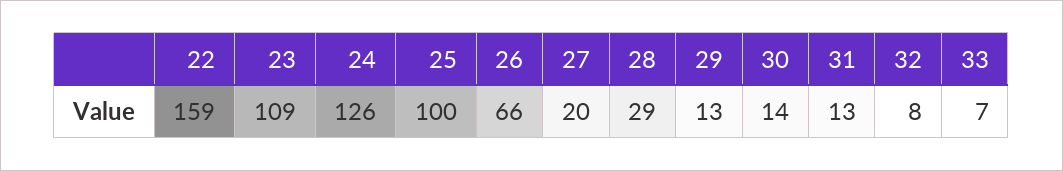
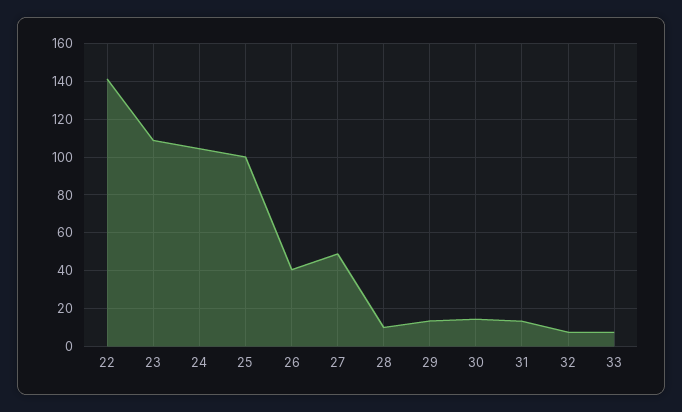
22: 159 -> 140
24: 126 -> 105
26: 66 -> 40
27: 20 -> 50
28: 29 -> 10

